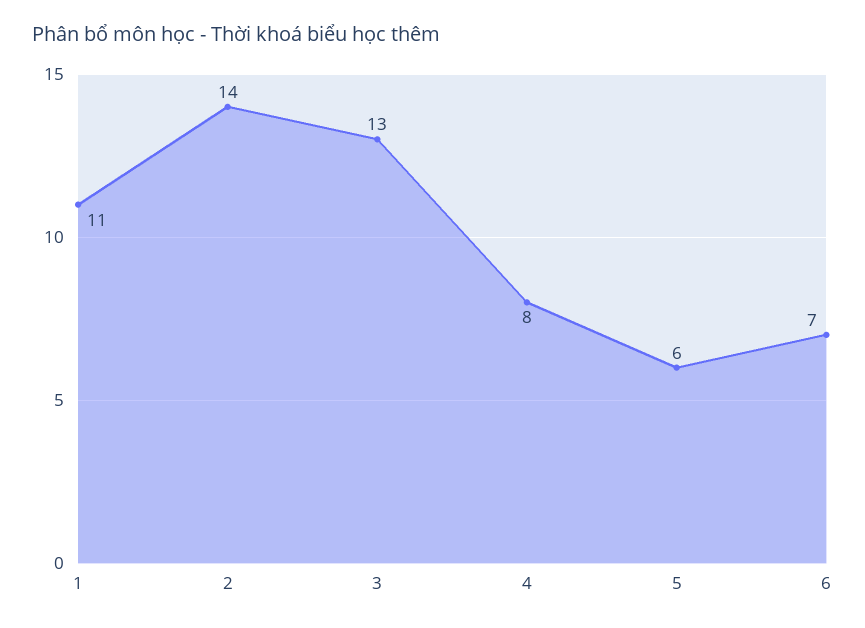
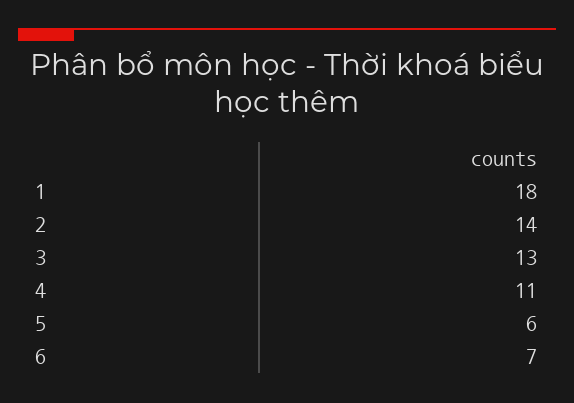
1: 11 -> 18
4: 8 -> 11

